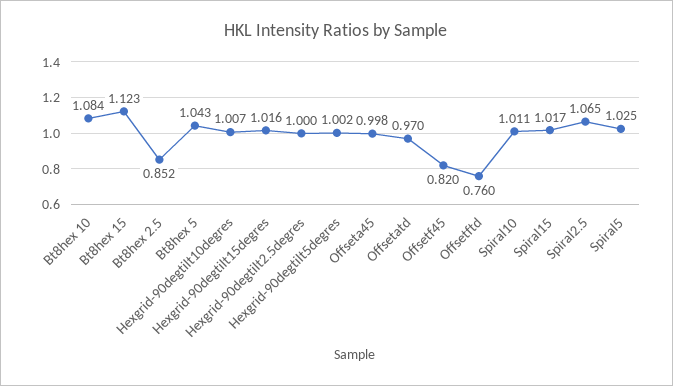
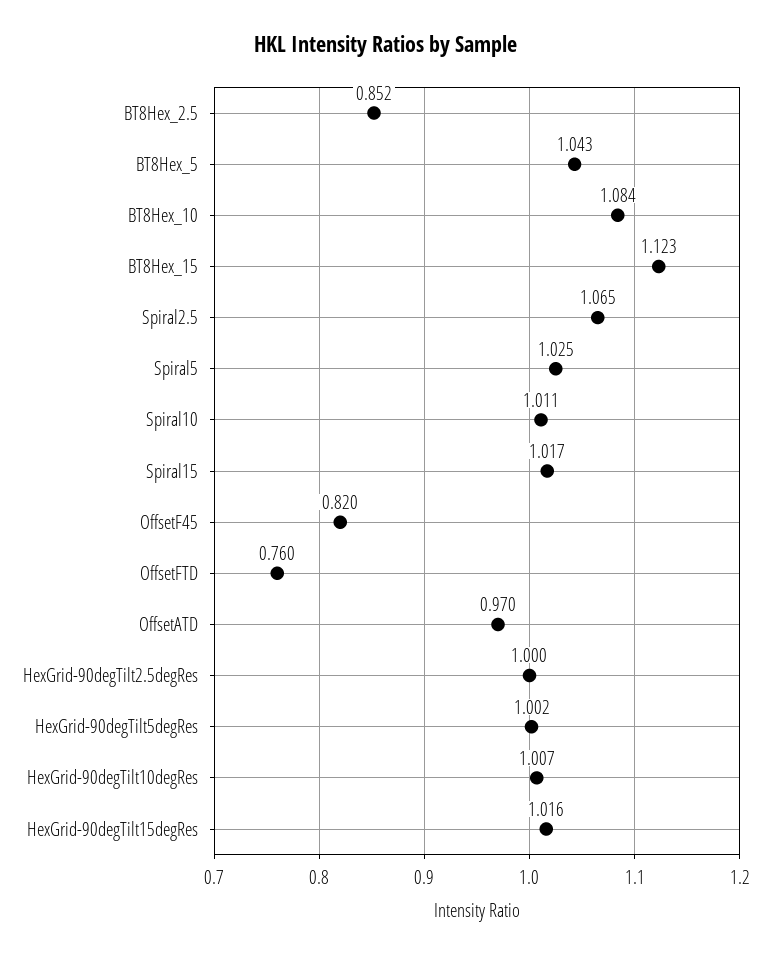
Offseta45: 0.998 -> none

